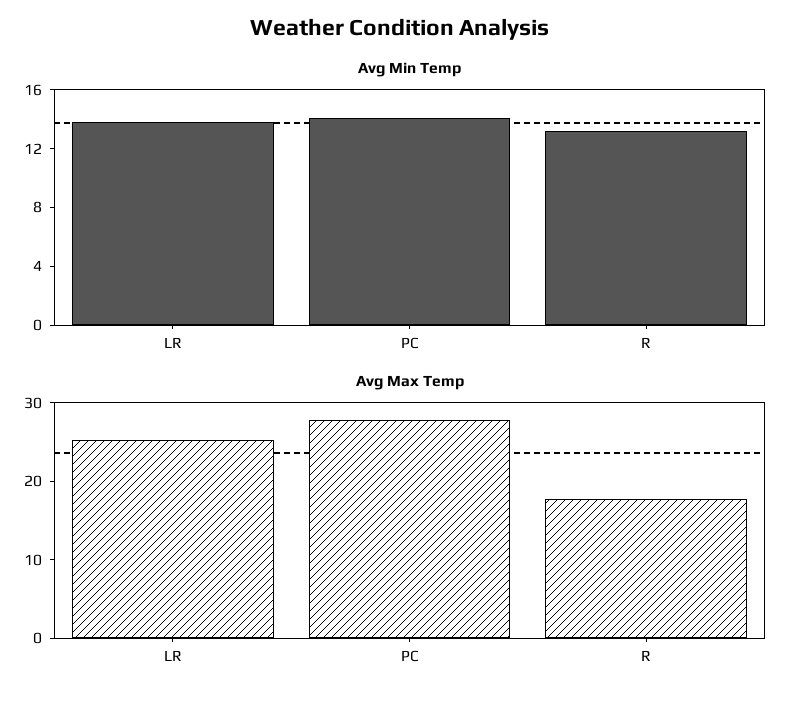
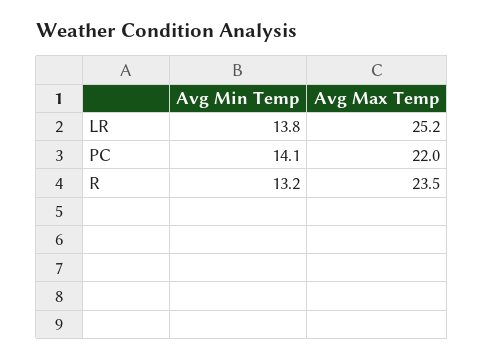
Avg Max Temp, PC: 28 -> 22
Avg Max Temp, R: 18 -> 23.5

